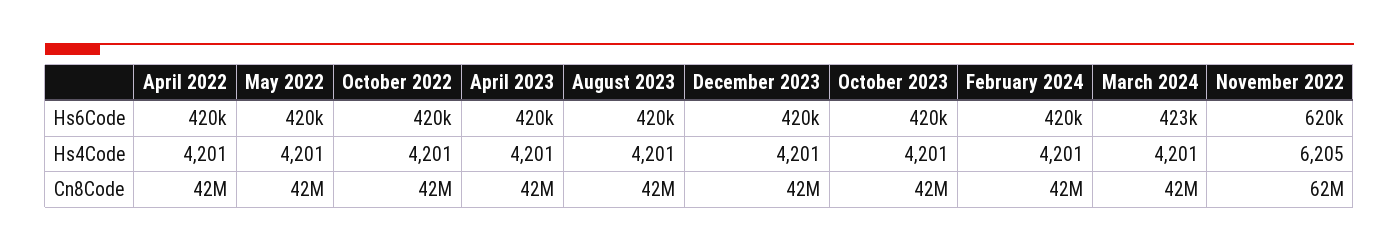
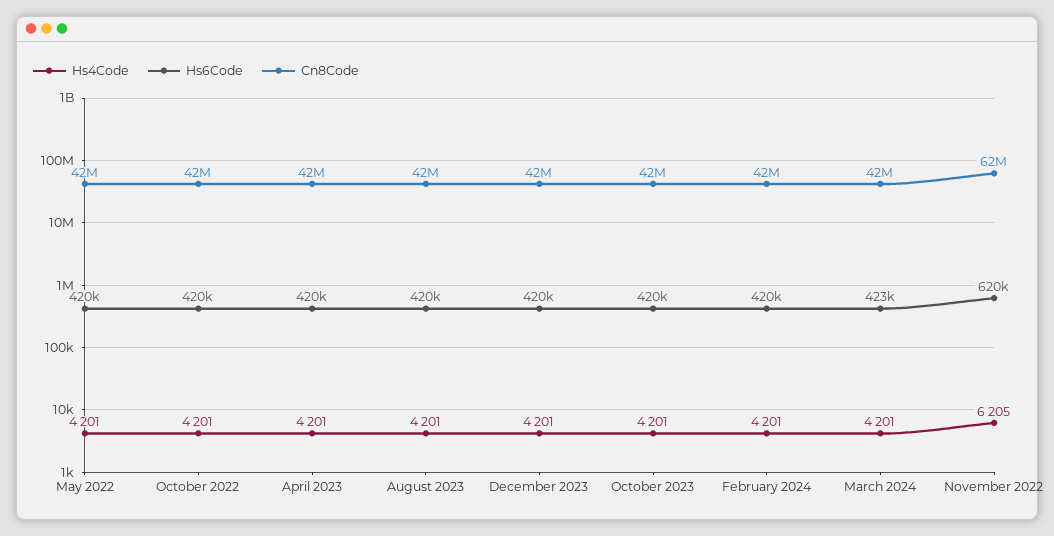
Hs6Code, April 2022: 420000 -> none
Hs4Code, April 2022: 4201 -> none
Cn8Code, April 2022: 42000000 -> none

